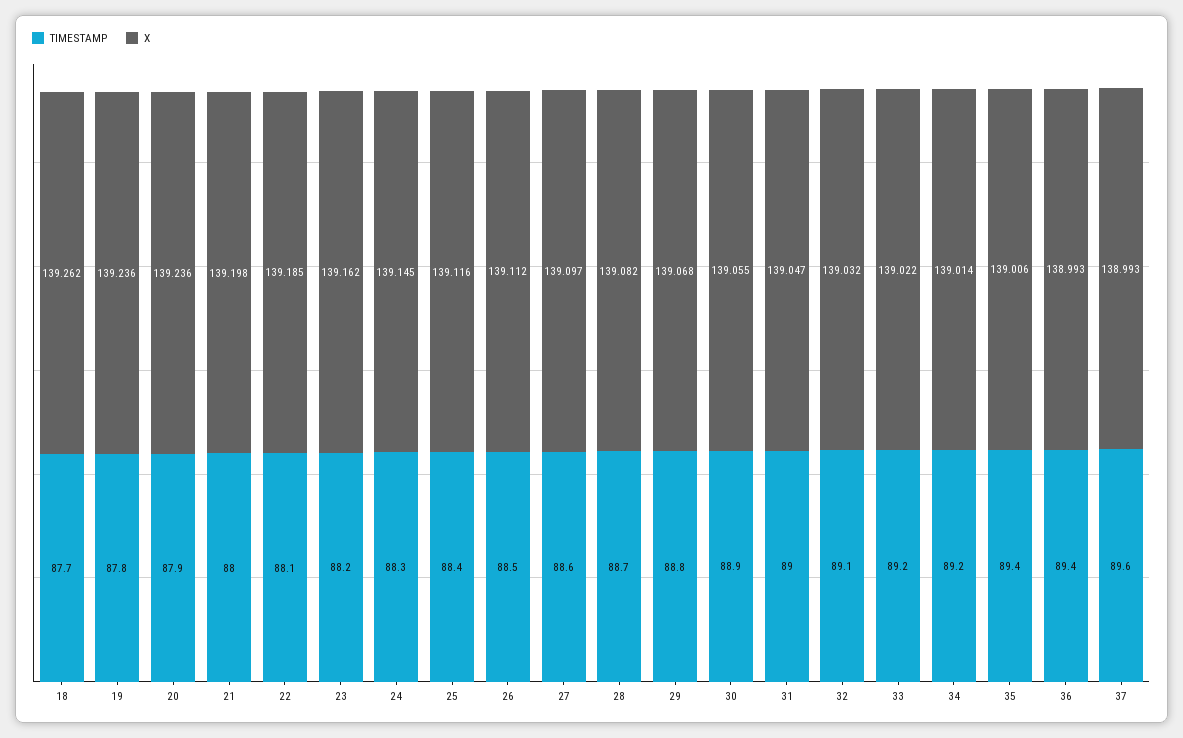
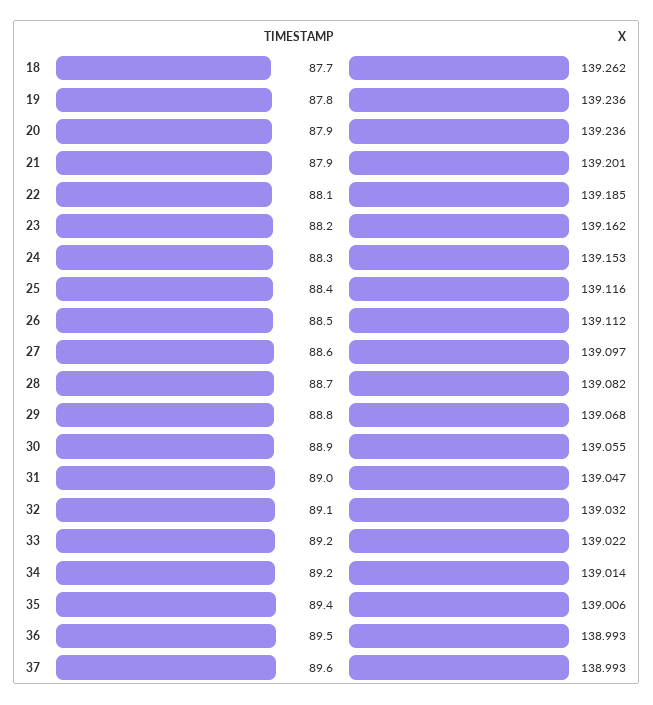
TIMESTAMP, 21: 88 -> 87.9
X, 21: 139.198 -> 139.201
X, 24: 139.145 -> 139.153
TIMESTAMP, 36: 89.4 -> 89.5

